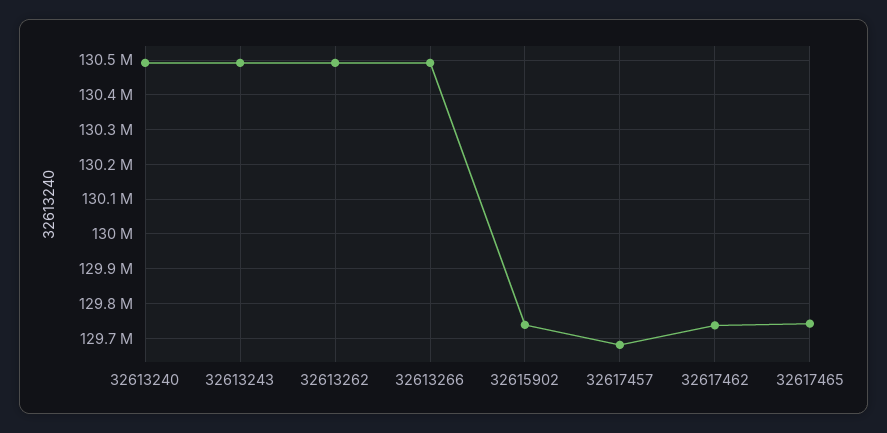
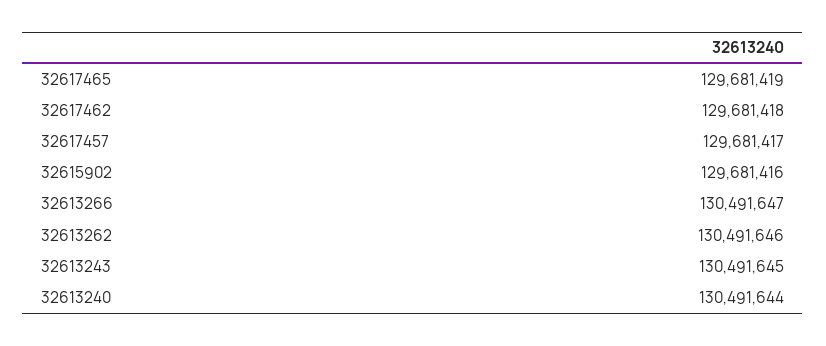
32615902: 129740000 -> 129681416
32617462: 129740000 -> 129681418
32617465: 129740000 -> 129681419

